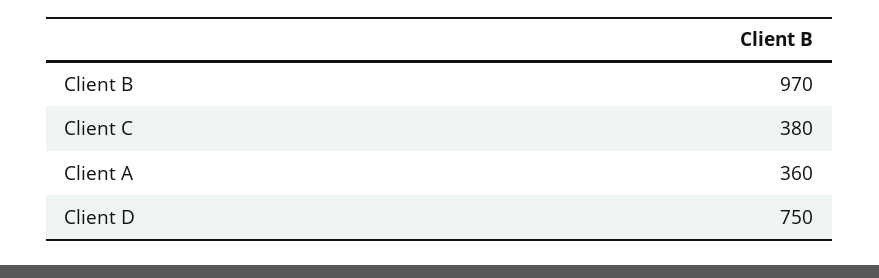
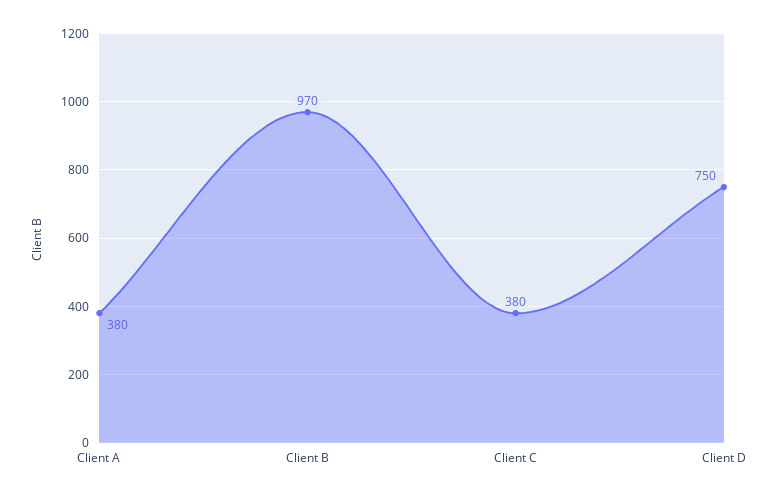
Client A: 360 -> 380

